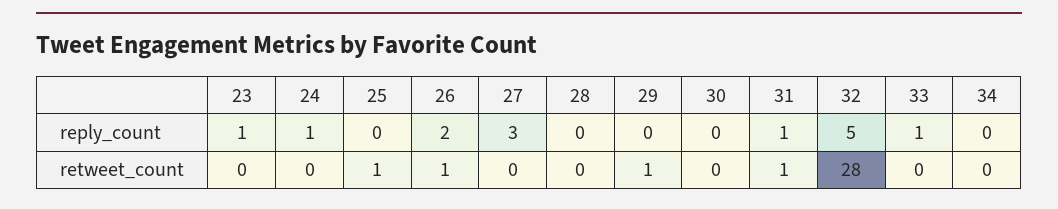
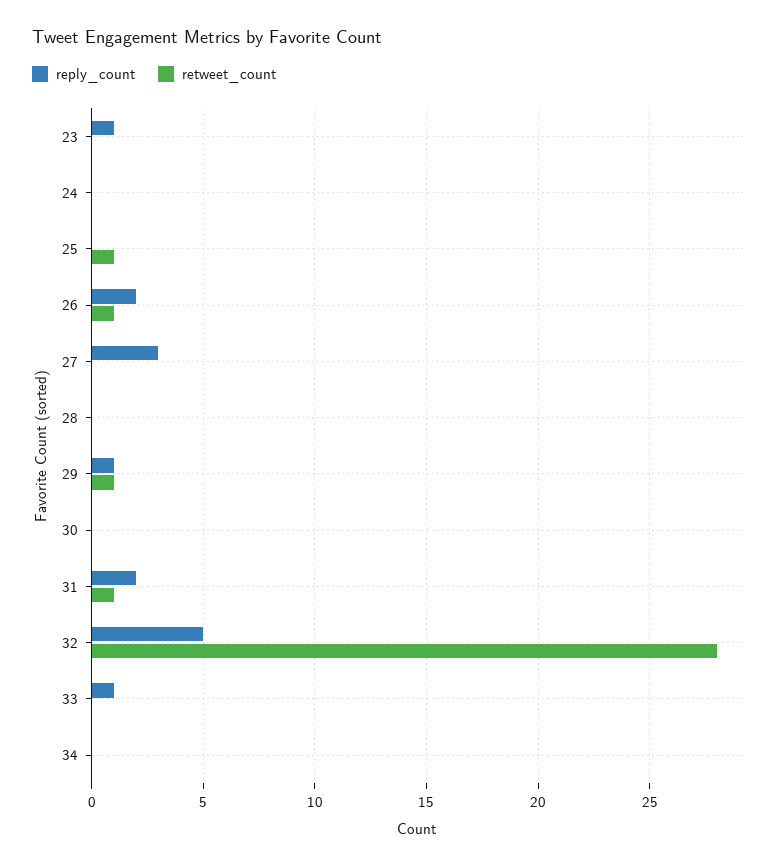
reply_count, 24: 1 -> 0
reply_count, 29: 0 -> 1
reply_count, 31: 1 -> 2

